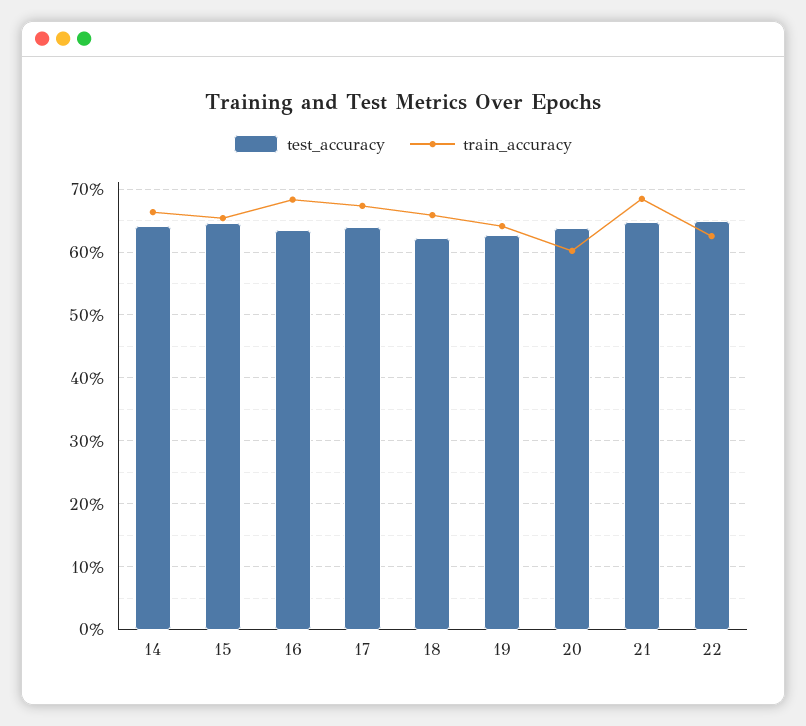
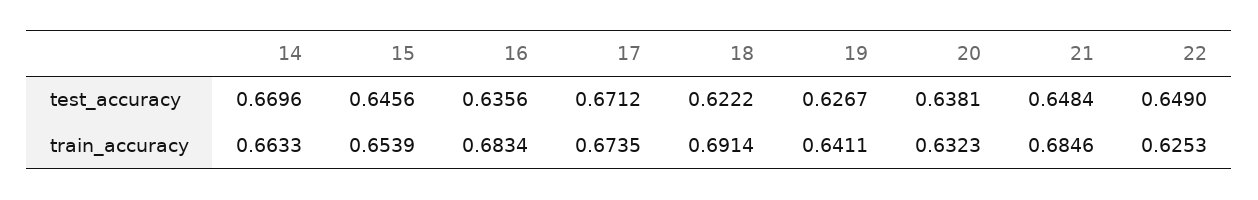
test_accuracy, 14: 0.64 -> 0.6696
test_accuracy, 17: 0.64 -> 0.6712
train_accuracy, 18: 0.66 -> 0.6914
train_accuracy, 20: 0.6 -> 0.6323

